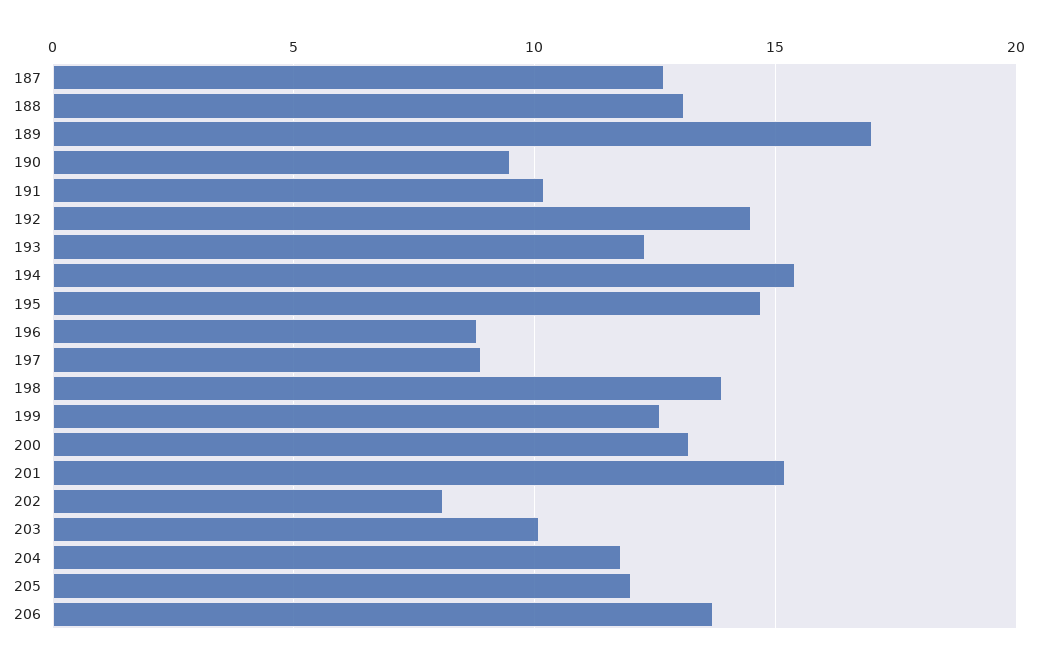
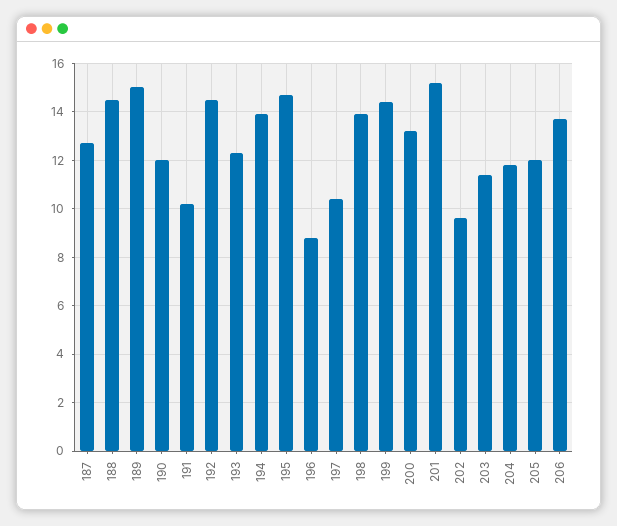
188: 13 -> 14.5
189: 17 -> 15
190: 9.5 -> 12
194: 15.5 -> 14
197: 9 -> 10.5
199: 12.5 -> 14.5
202: 8 -> 9.5
203: 10 -> 11.5

